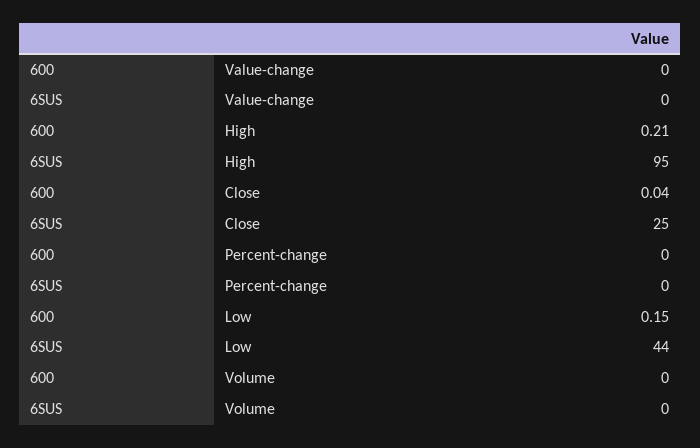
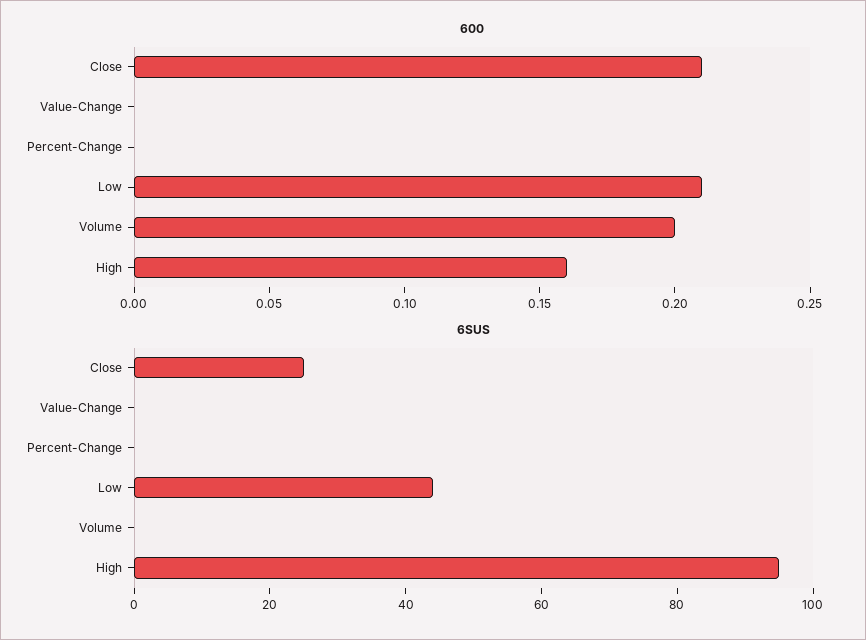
600, High: 0.21 -> 0.16
600, Close: 0.04 -> 0.21
600, Low: 0.15 -> 0.21
600, Volume: 0 -> 0.2

